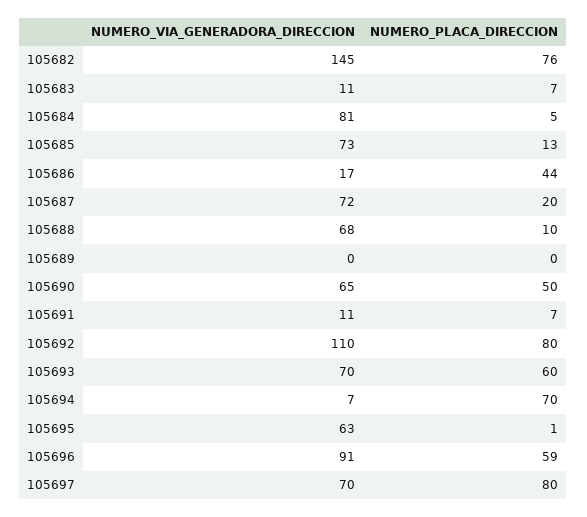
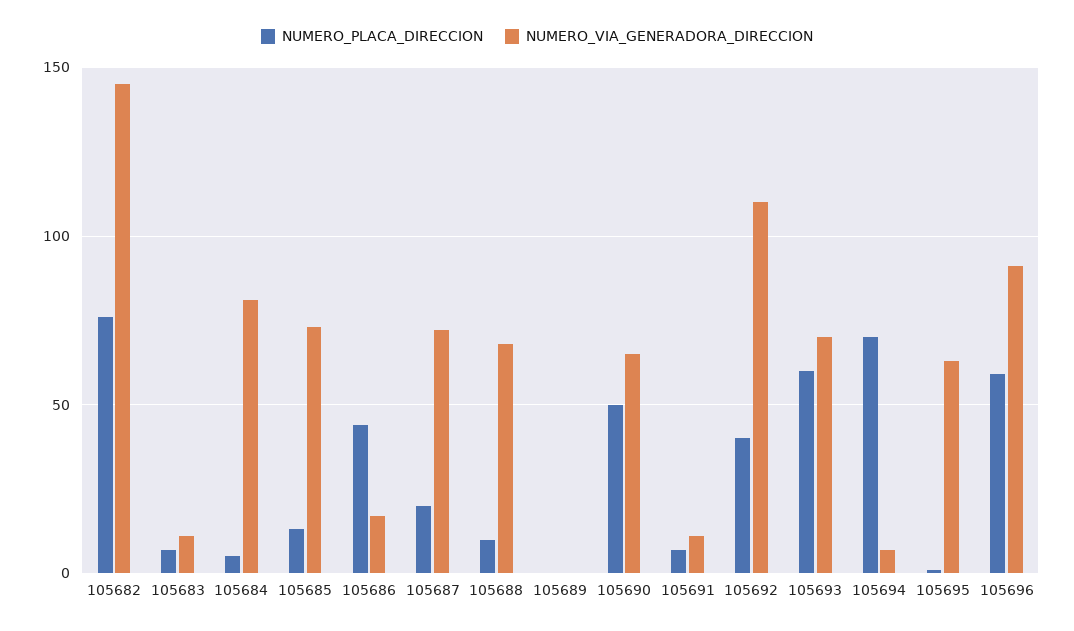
NUMERO_PLACA_DIRECCION, 105692: 80 -> 40
NUMERO_VIA_GENERADORA_DIRECCION, 105697: 70 -> none
NUMERO_PLACA_DIRECCION, 105697: 80 -> none

